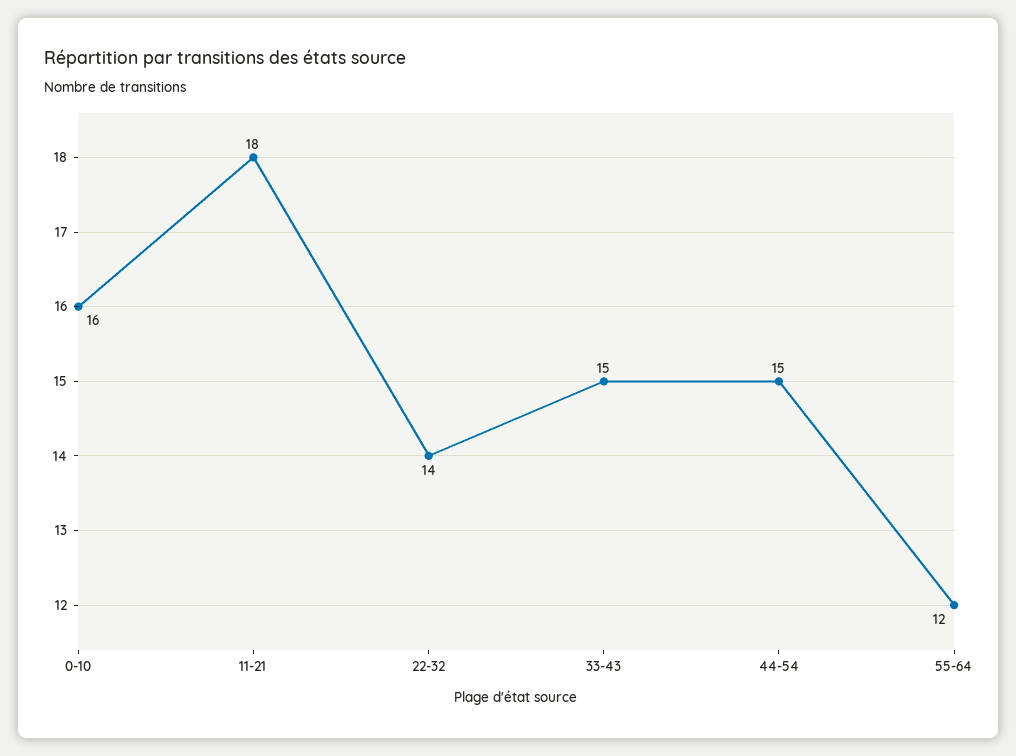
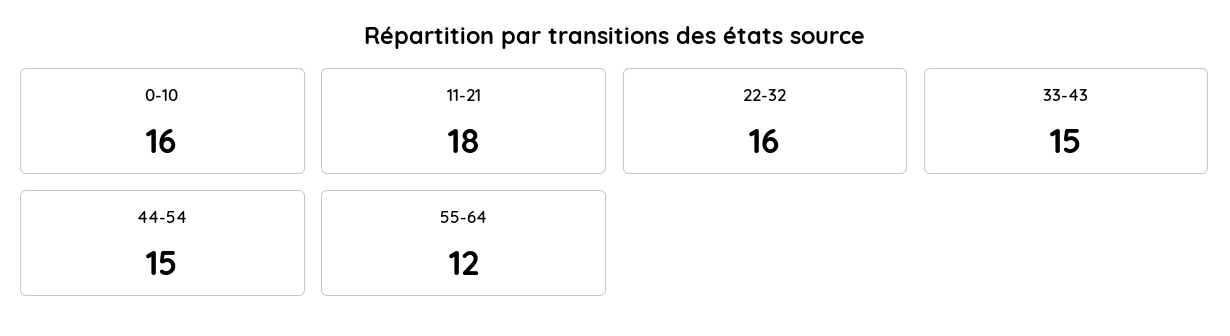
22-32: 14 -> 16

